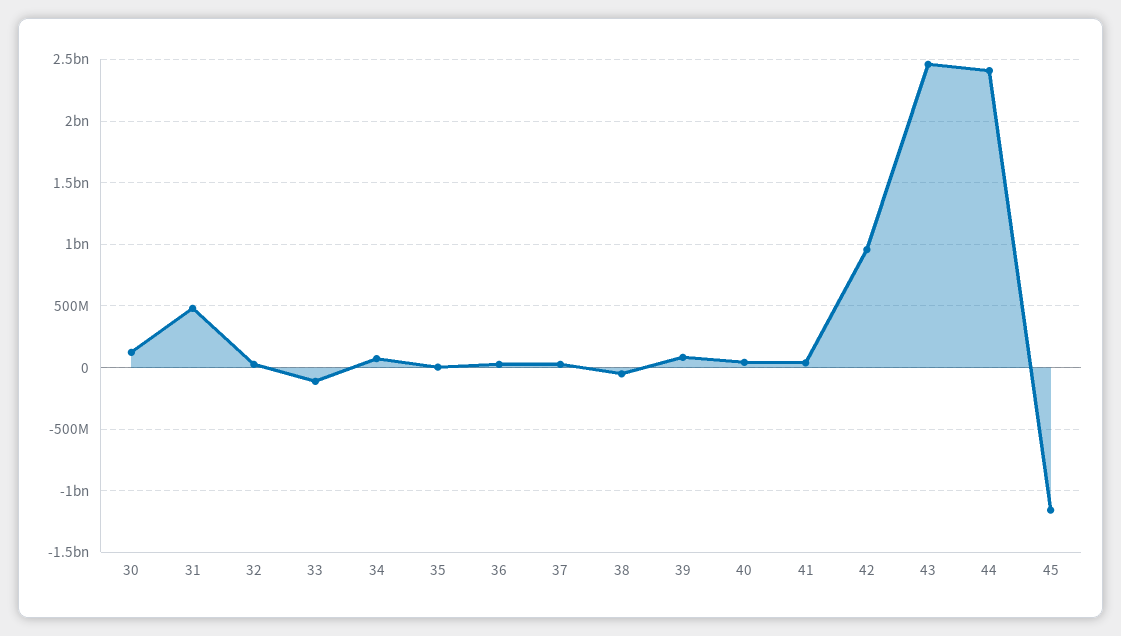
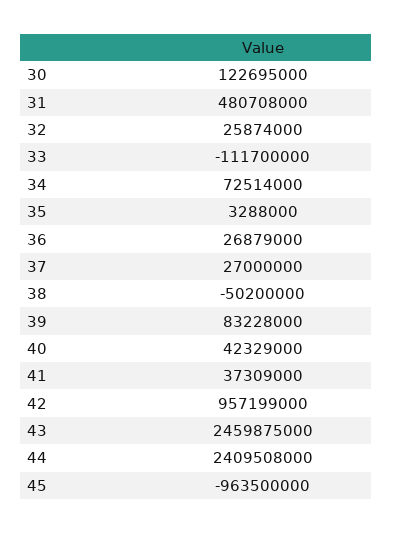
45: -1150000000 -> -963500000

